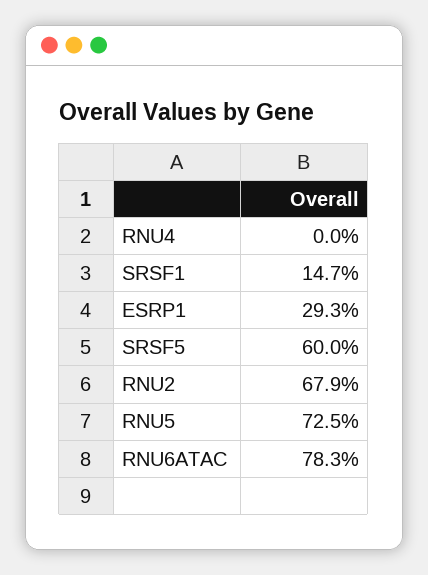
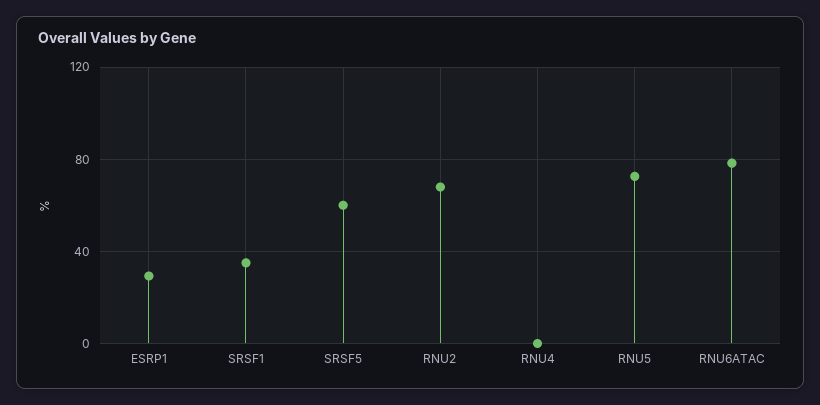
SRSF1: 14.7 -> 35

